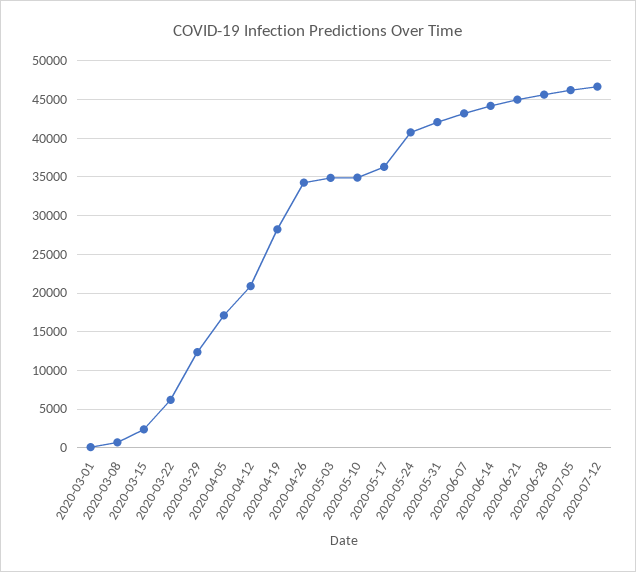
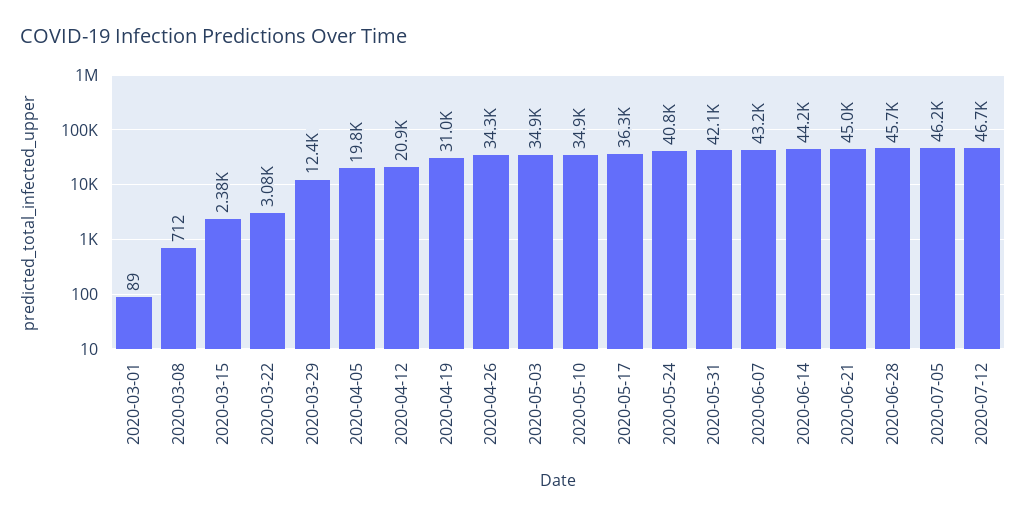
2020-03-22: 6000 -> 3080
2020-04-05: 17000 -> 19800
2020-04-19: 28000 -> 31000

